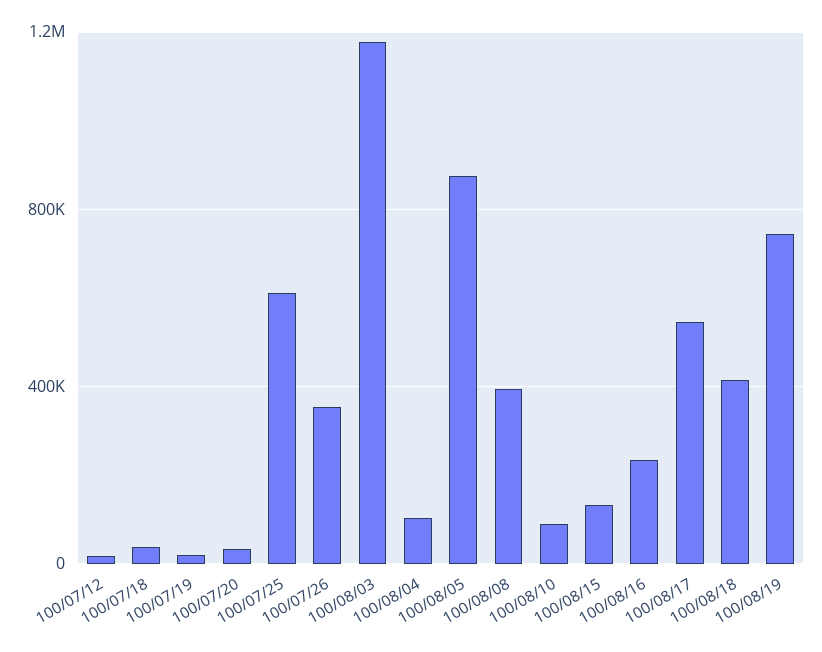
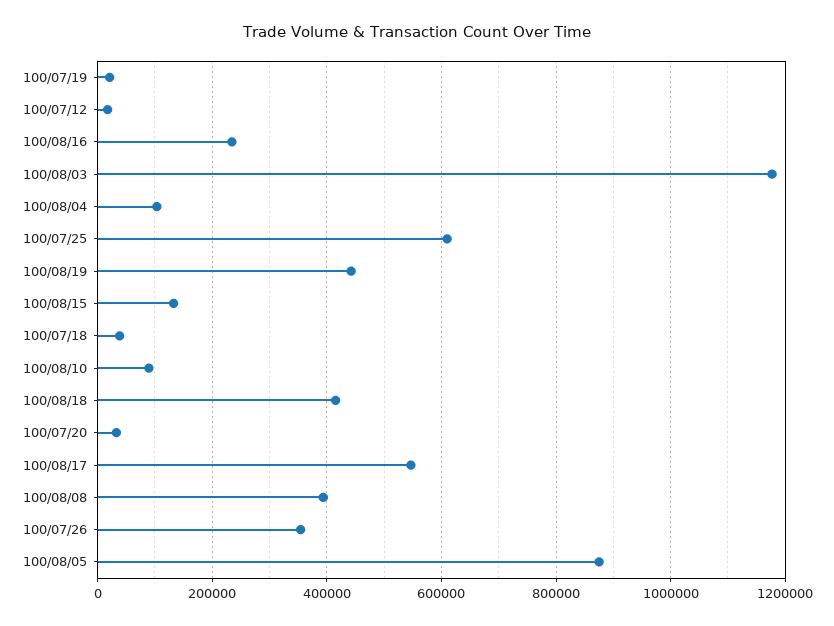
100/08/19: 750000 -> 440000

